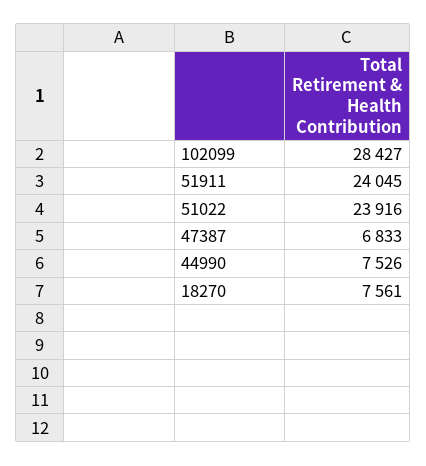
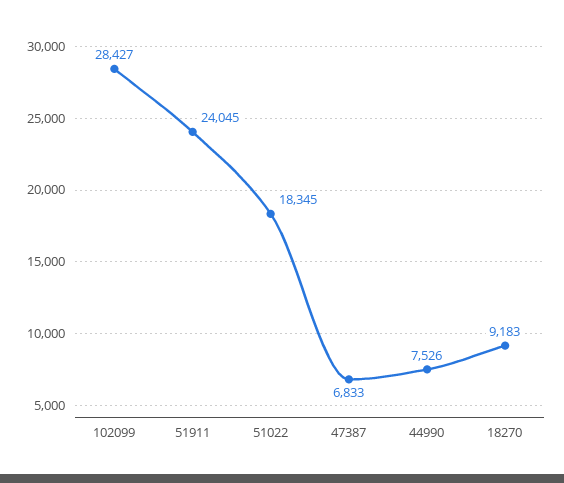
51022: 23916 -> 18345
18270: 7561 -> 9183

